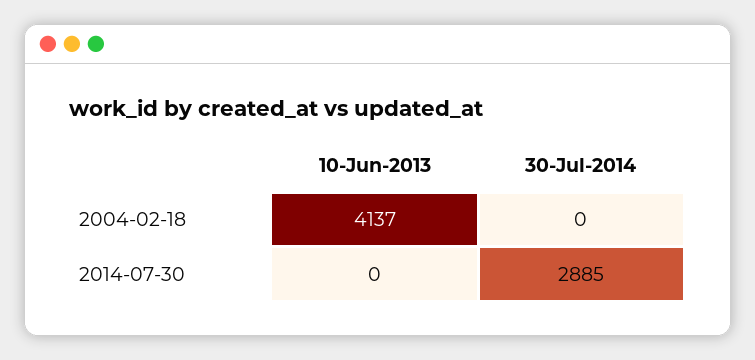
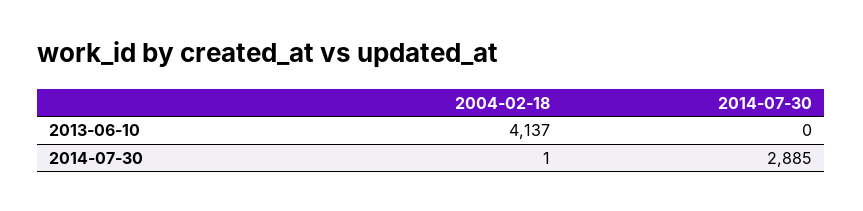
30-Jul-2014, 2004-02-18: 0 -> 1

